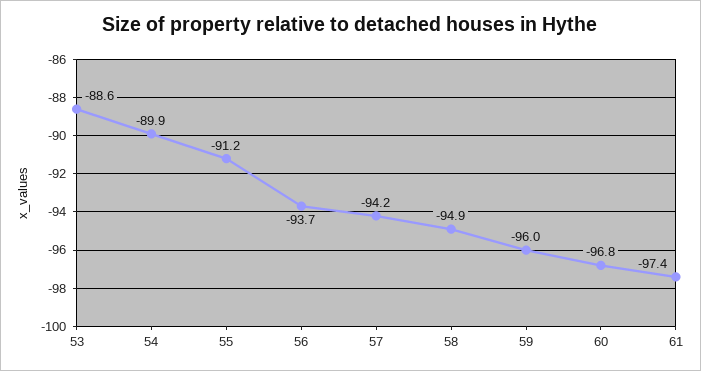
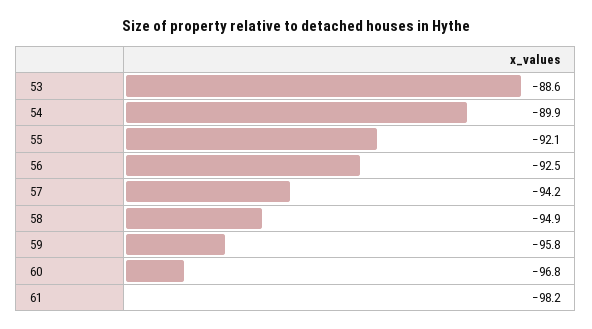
55: -91.2 -> -92.1
56: -93.7 -> -92.5
59: -96 -> -95.8
61: -97.4 -> -98.2

